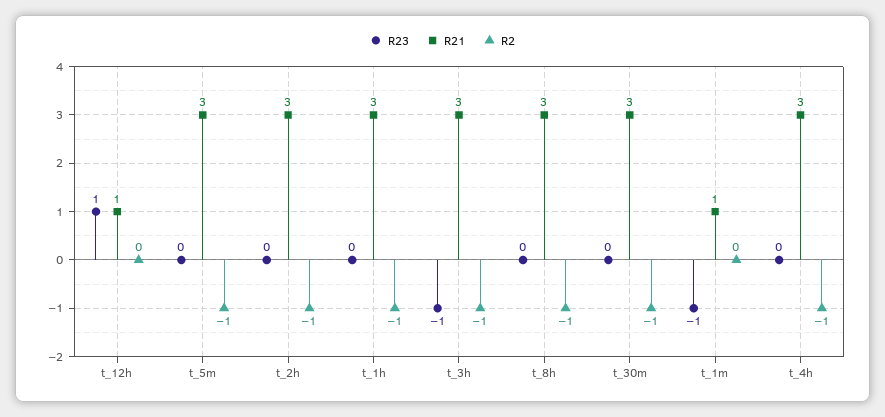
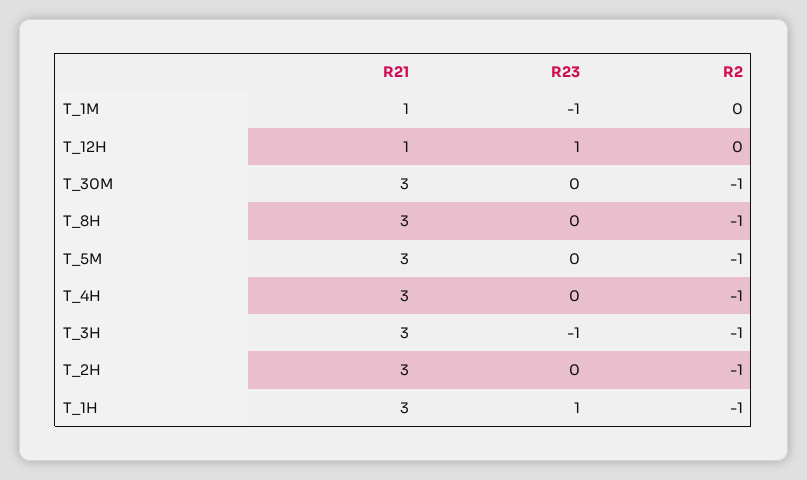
R23, t_1h: 0 -> 1

